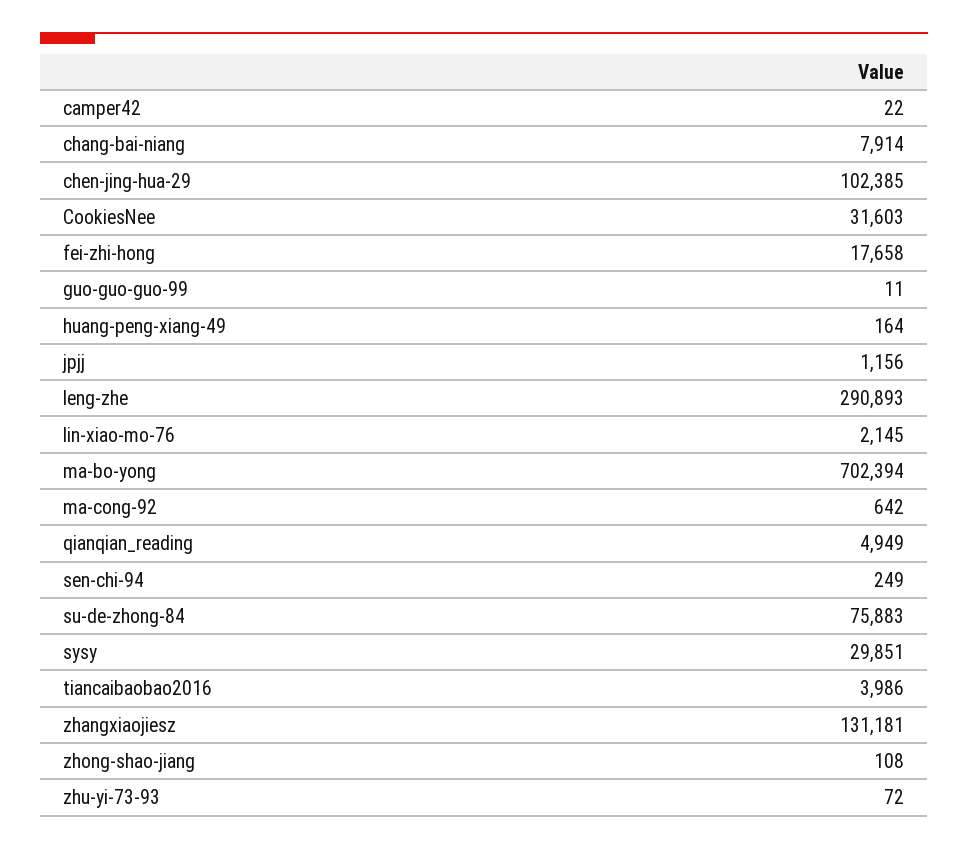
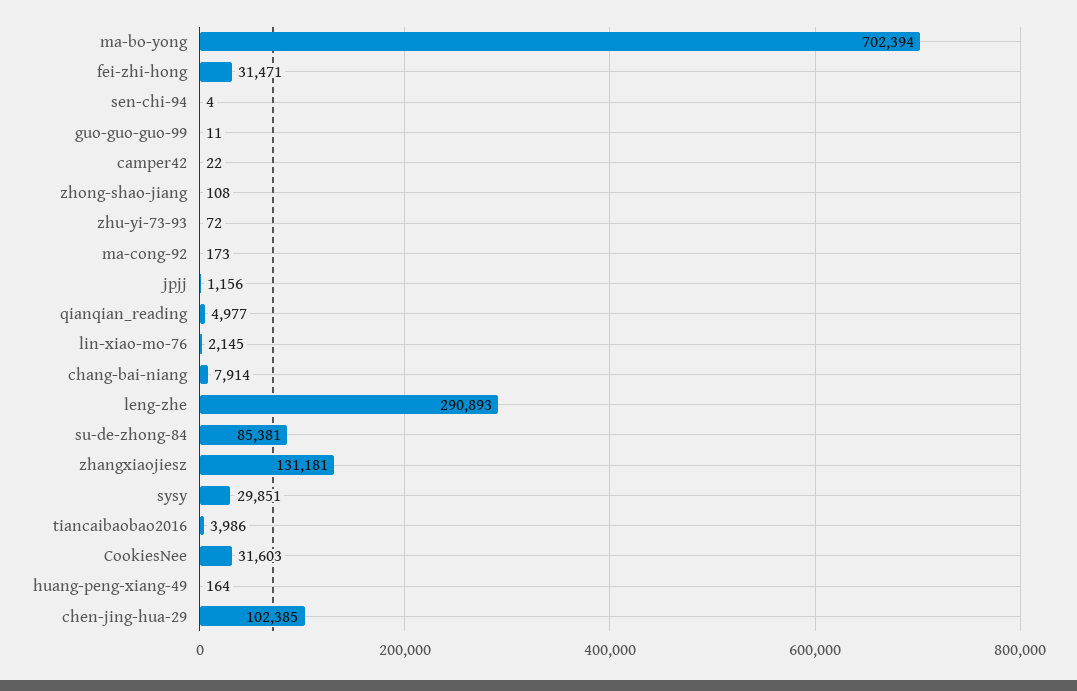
fei-zhi-hong: 17658 -> 31471
ma-cong-92: 642 -> 173
qianqian_reading: 4949 -> 4977
sen-chi-94: 249 -> 4
su-de-zhong-84: 75883 -> 85381

